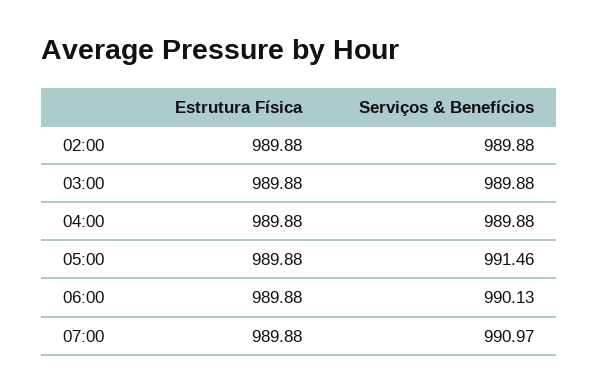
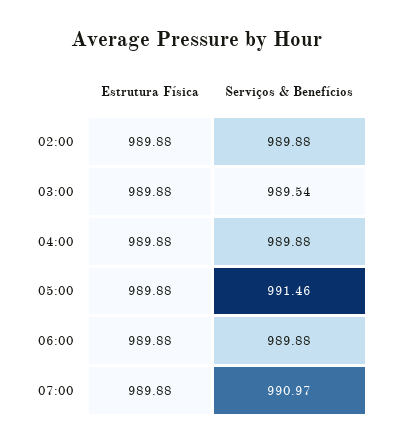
Serviços & Benefícios, 03:00: 989.88 -> 989.54
Serviços & Benefícios, 06:00: 990.13 -> 989.88

